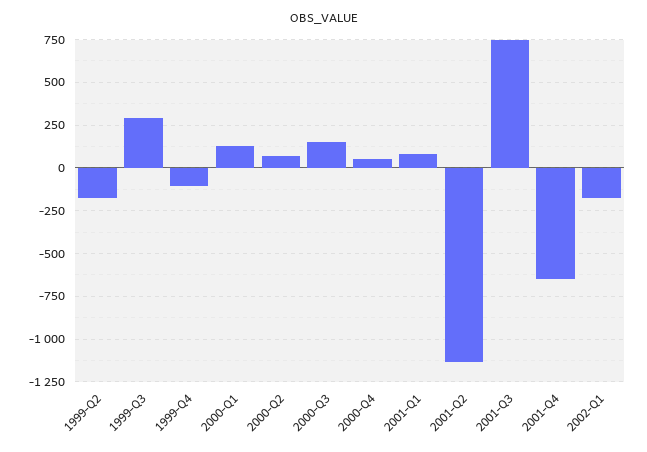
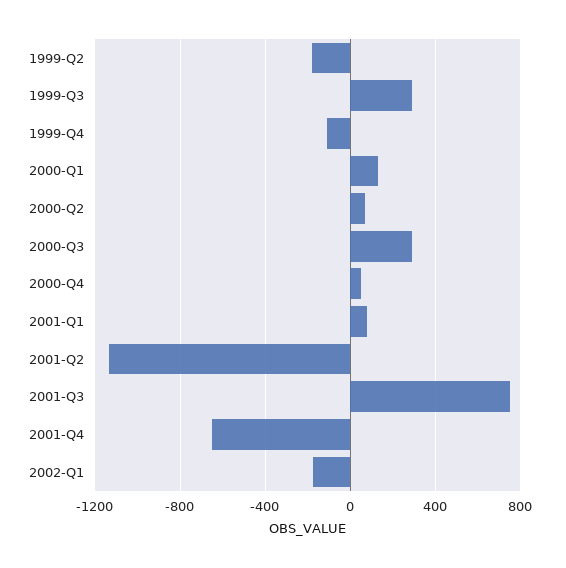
2000-Q3: 150 -> 300

